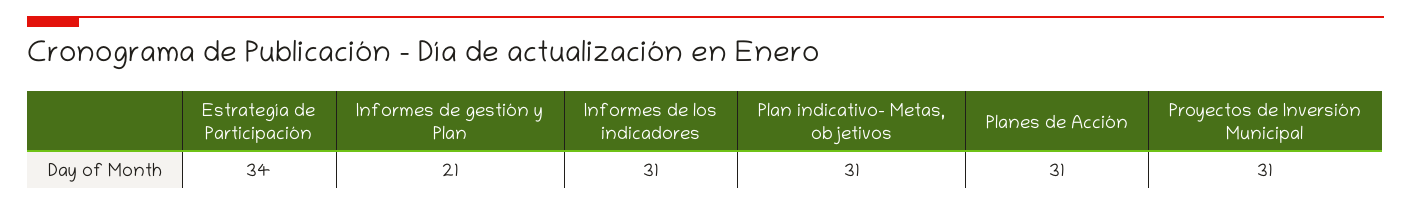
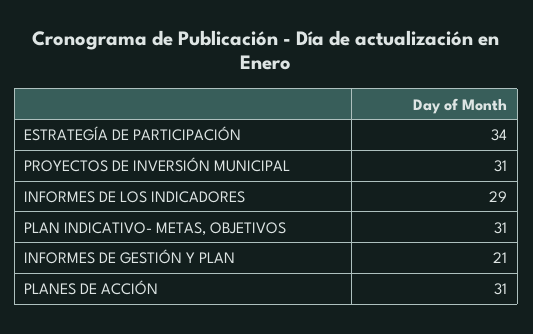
Informes de los indicadores: 31 -> 29

